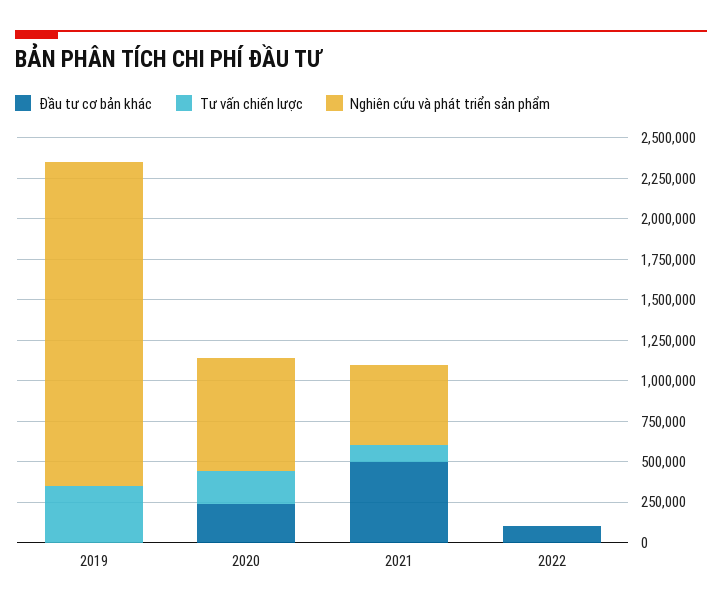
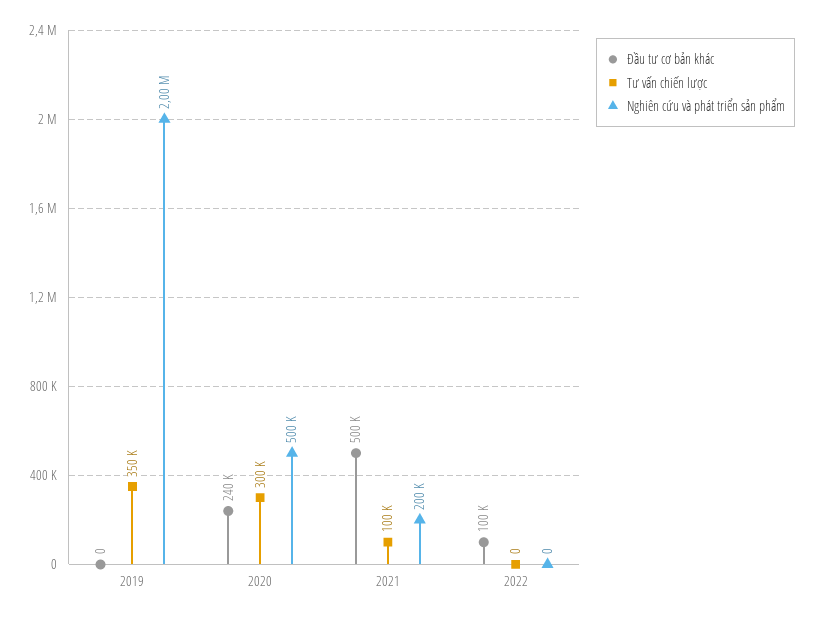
Tư vấn chiến lược, 2020: 200000 -> 300000
Nghiên cứu và phát triển sản phẩm, 2020: 700000 -> 500000
Nghiên cứu và phát triển sản phẩm, 2021: 500000 -> 200000

